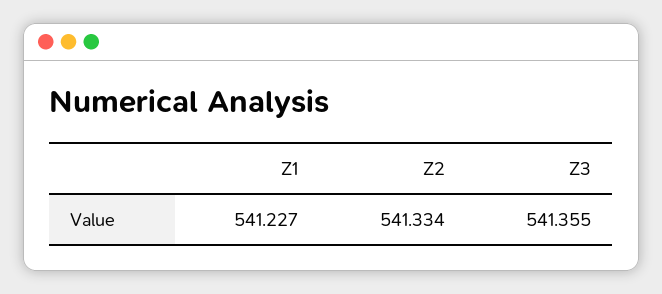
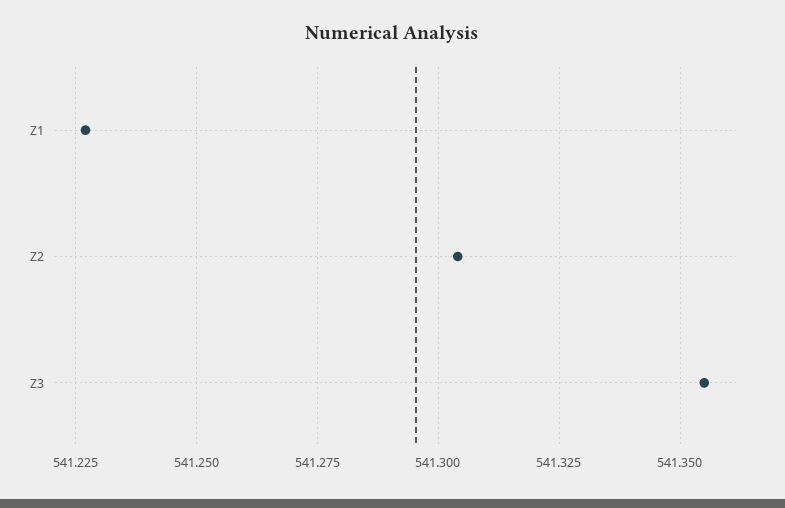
Z2: 541.334 -> 541.305

